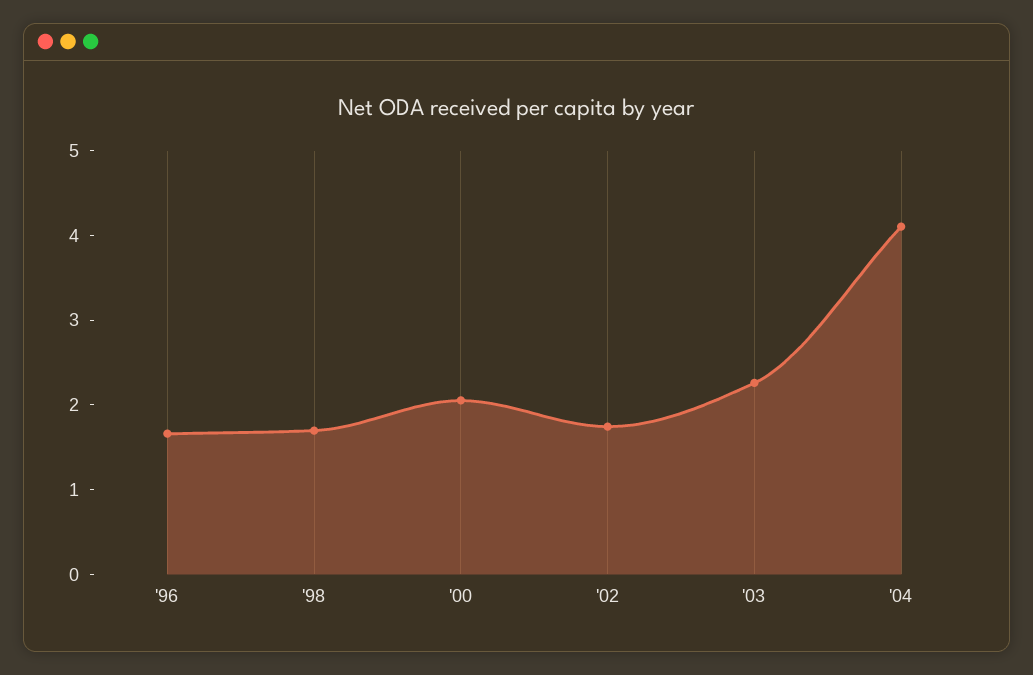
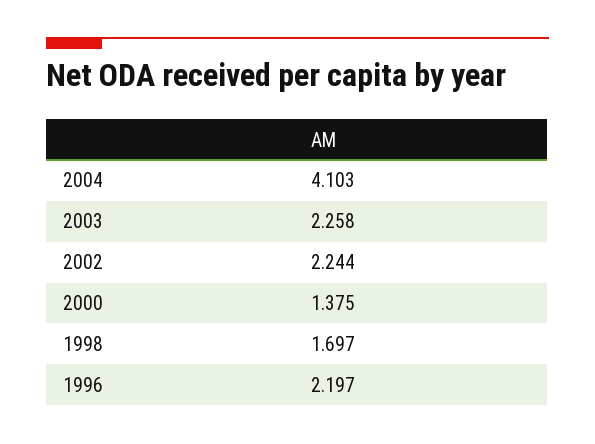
'96: 1.6 -> 2.197
'00: 2 -> 1.375
'02: 1.8 -> 2.244

